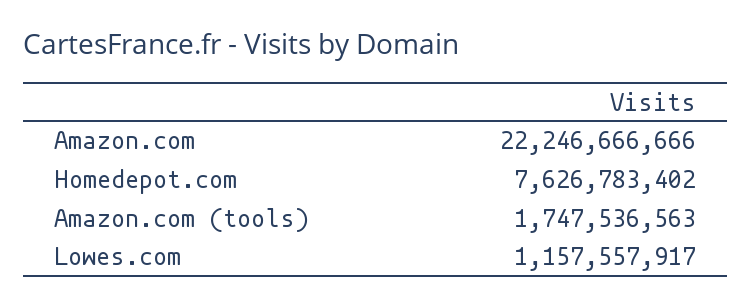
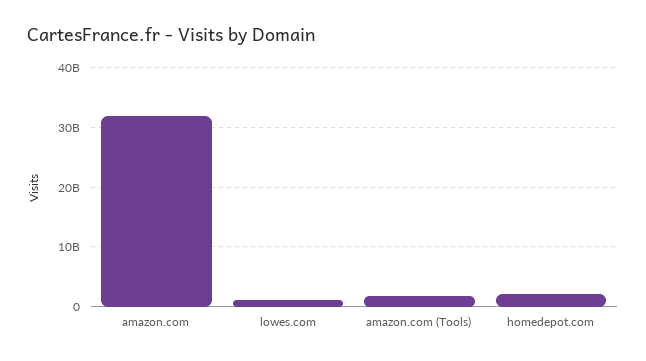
Amazon.com: 22246666666 -> 32000000000
Homedepot.com: 7626783402 -> 2000000000

